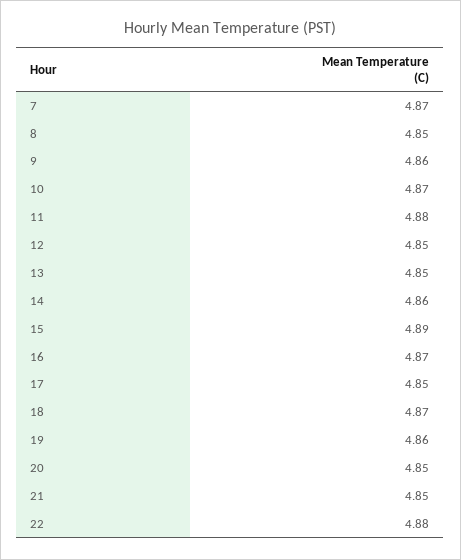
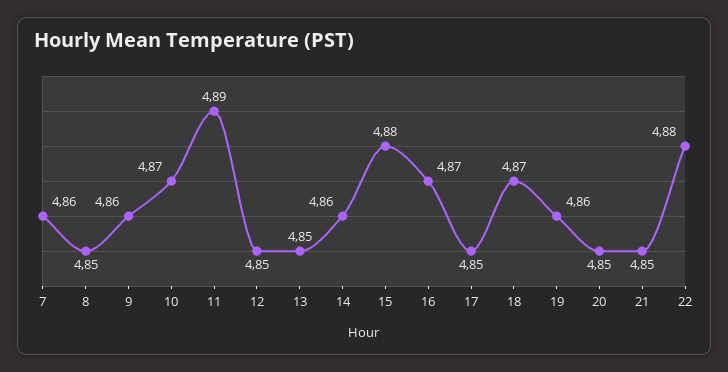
7: 4.87 -> 4.86
11: 4.88 -> 4.89
15: 4.89 -> 4.88

